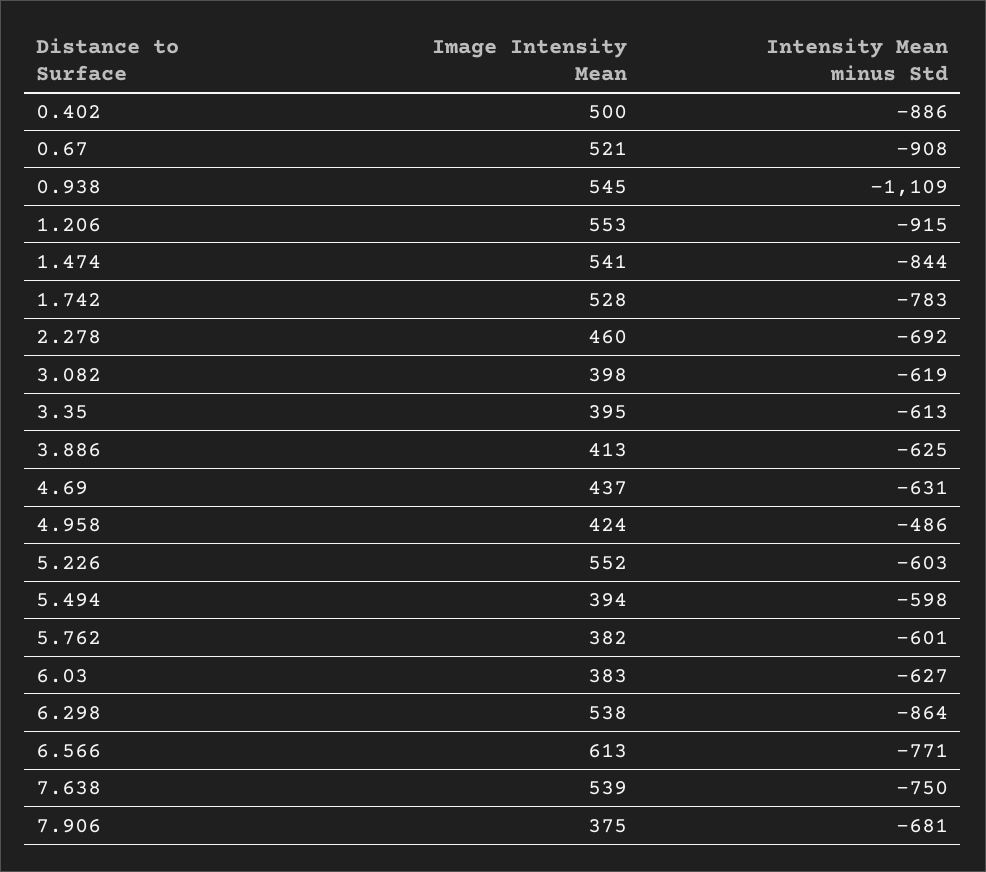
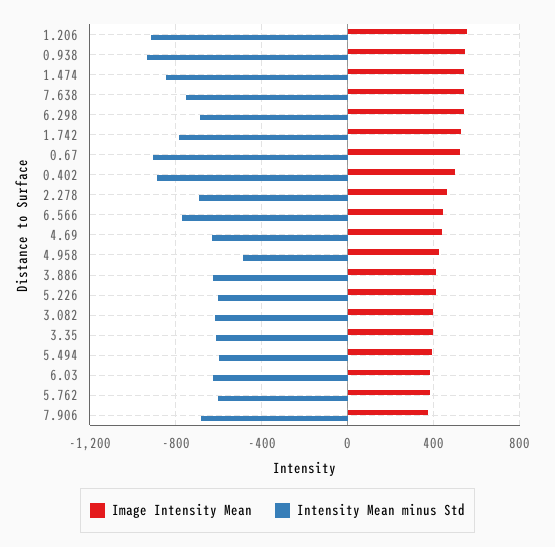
Intensity Mean minus Std, 0.938: -1109 -> -950
Image Intensity Mean, 5.226: 552 -> 400
Intensity Mean minus Std, 6.298: -864 -> -700
Image Intensity Mean, 6.566: 613 -> 450

